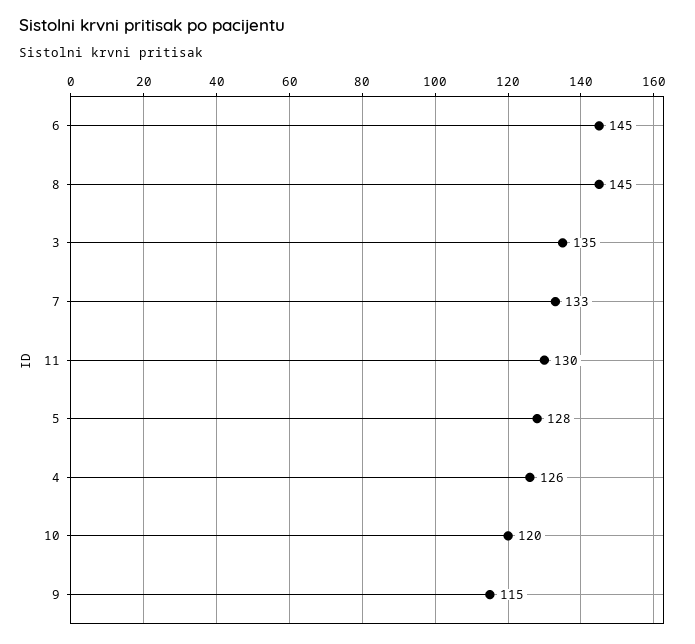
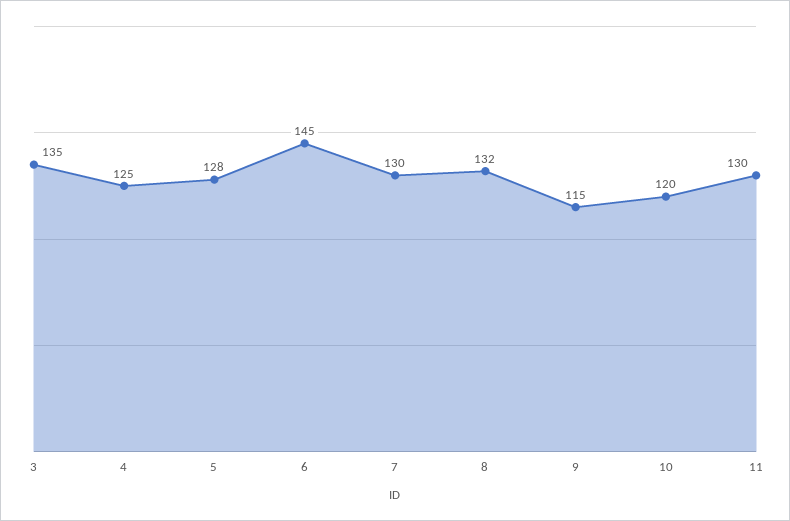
8: 145 -> 132
7: 133 -> 130
4: 126 -> 125

